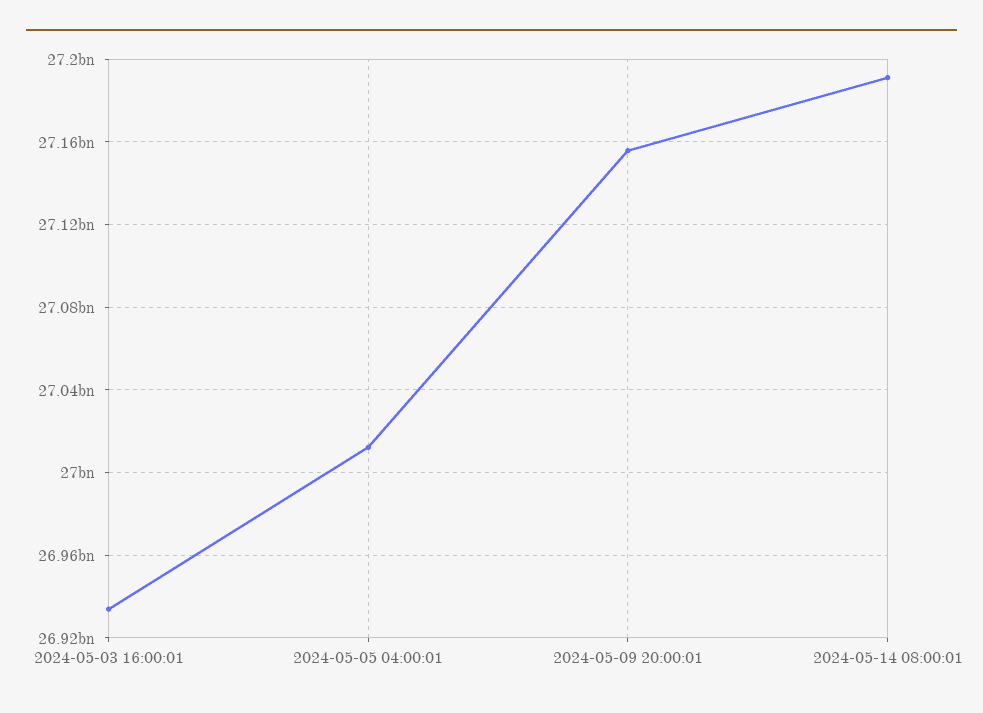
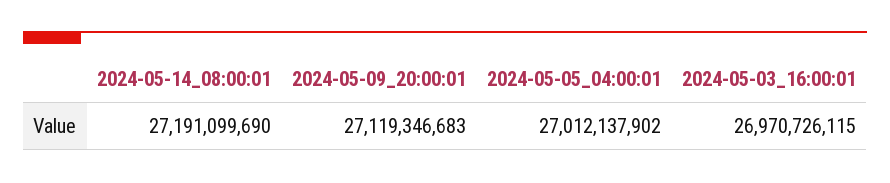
2024-05-03 16:00:01: 26935000000 -> 26970726115
2024-05-09 20:00:01: 27155000000 -> 27119346683

